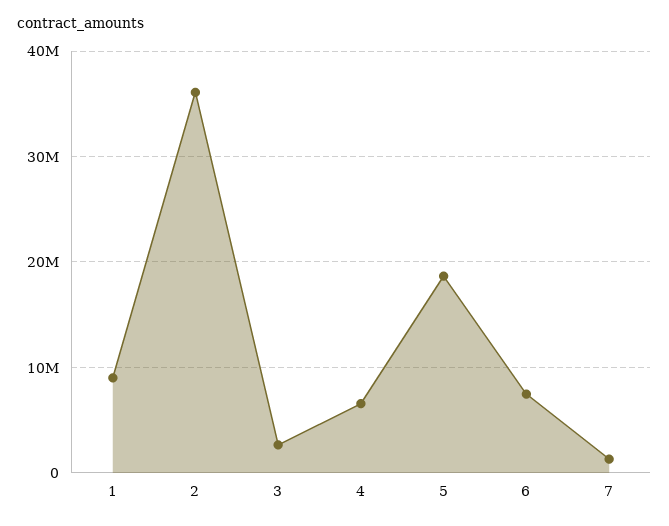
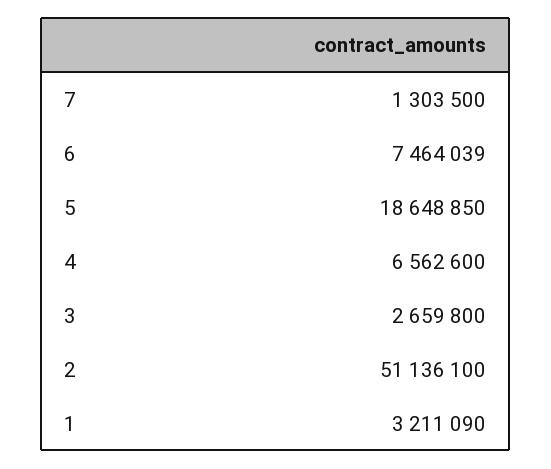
1: 9000000 -> 3211090
2: 36000000 -> 51136100

